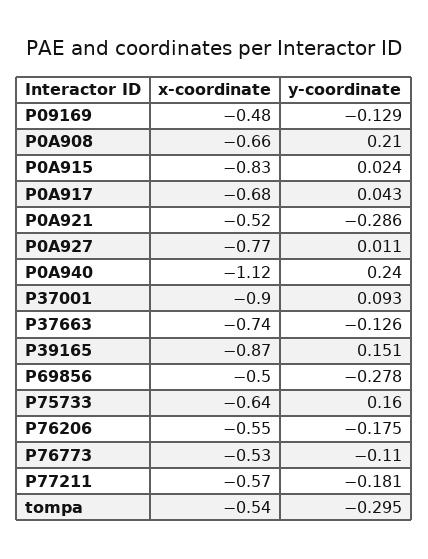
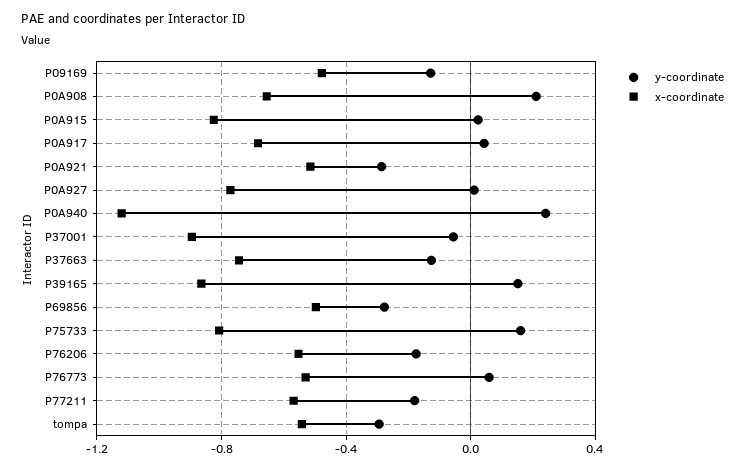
y-coordinate, P37001: 0.093 -> -0.05
x-coordinate, P75733: -0.64 -> -0.8
y-coordinate, P76773: -0.11 -> 0.05

